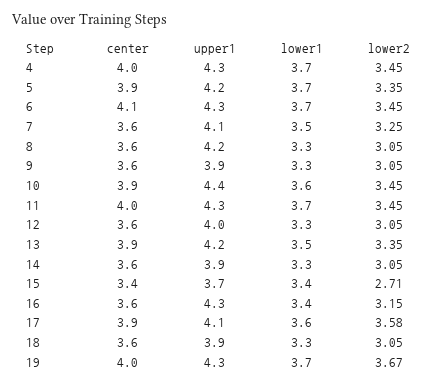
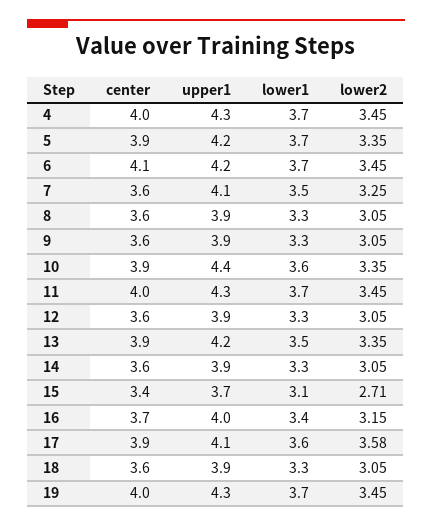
upper1, 6: 4.3 -> 4.2
upper1, 8: 4.2 -> 3.9
lower2, 10: 3.45 -> 3.35
upper1, 12: 4 -> 3.9
lower1, 15: 3.4 -> 3.1
center, 16: 3.6 -> 3.7
upper1, 16: 4.3 -> 4
lower2, 19: 3.67 -> 3.45

